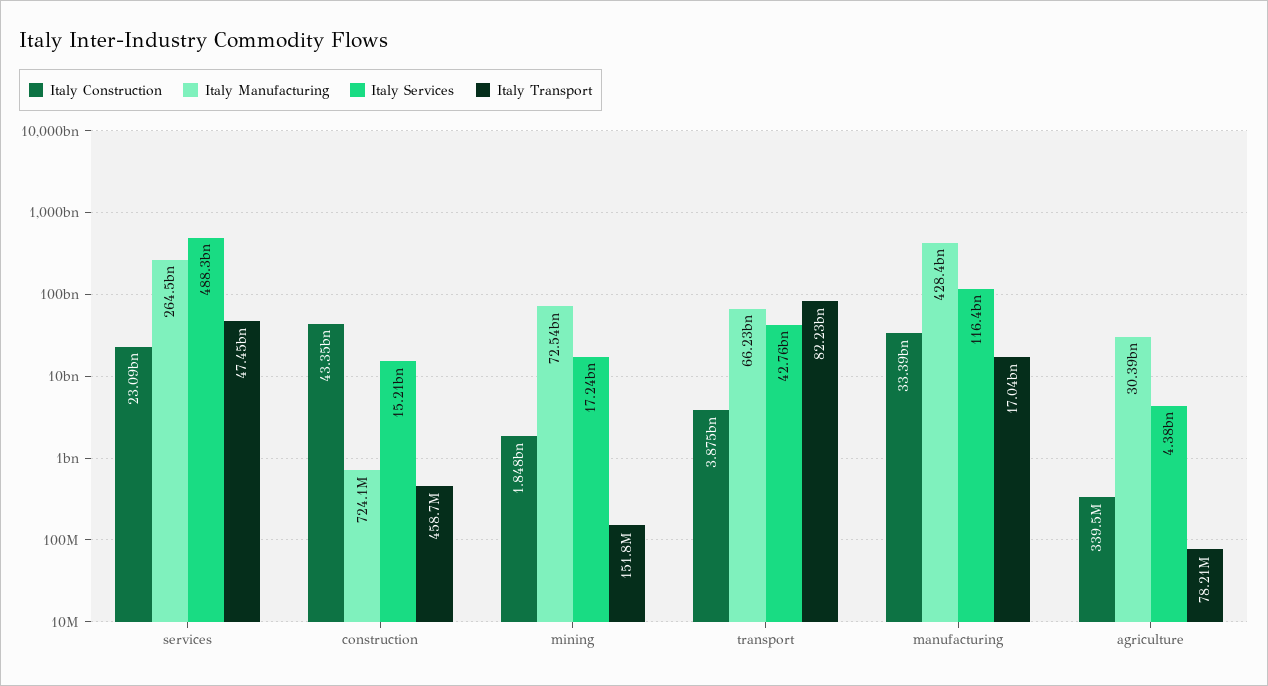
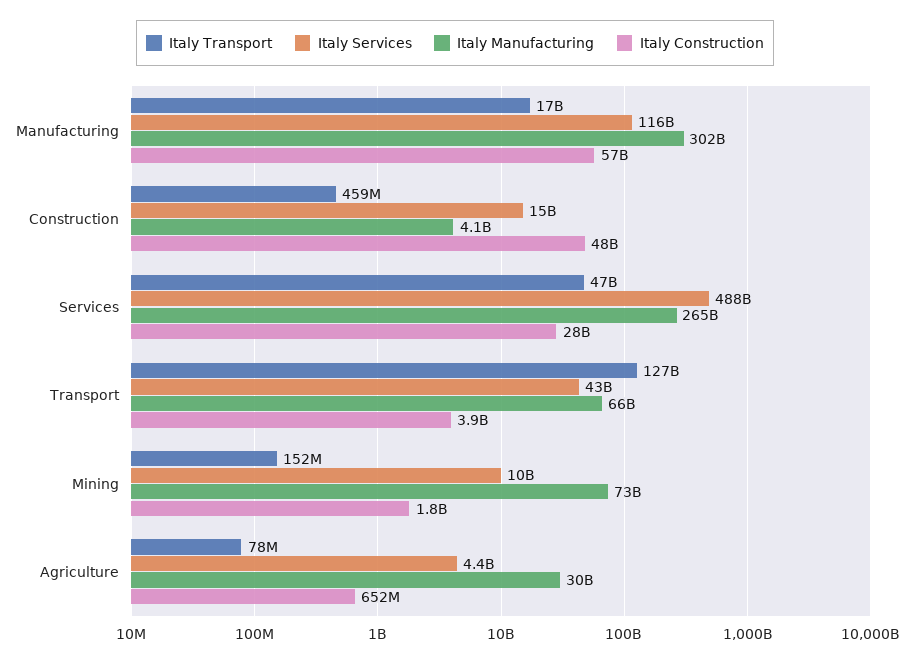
Italy Construction, services: 23090000000 -> 28000000000
Italy Construction, construction: 43350000000 -> 48000000000
Italy Manufacturing, construction: 724100000 -> 4100000000
Italy Services, mining: 17240000000 -> 10000000000
Italy Transport, transport: 82230000000 -> 127000000000
Italy Construction, manufacturing: 33390000000 -> 57000000000
Italy Manufacturing, manufacturing: 428400000000 -> 302000000000
Italy Construction, agriculture: 339500000 -> 652000000

